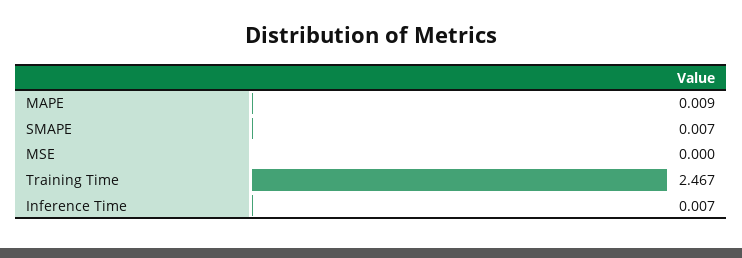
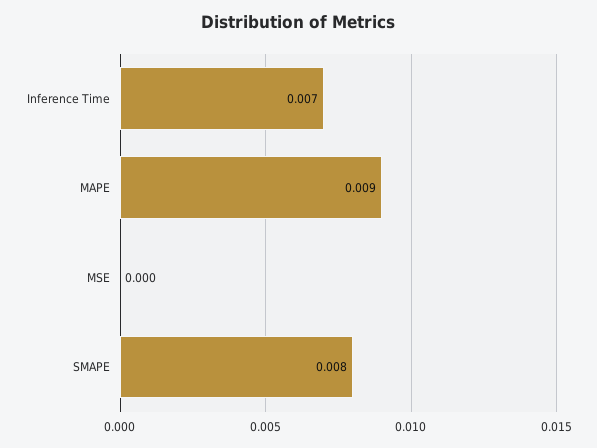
SMAPE: 0.007 -> 0.008
Training Time: 2.467 -> none

